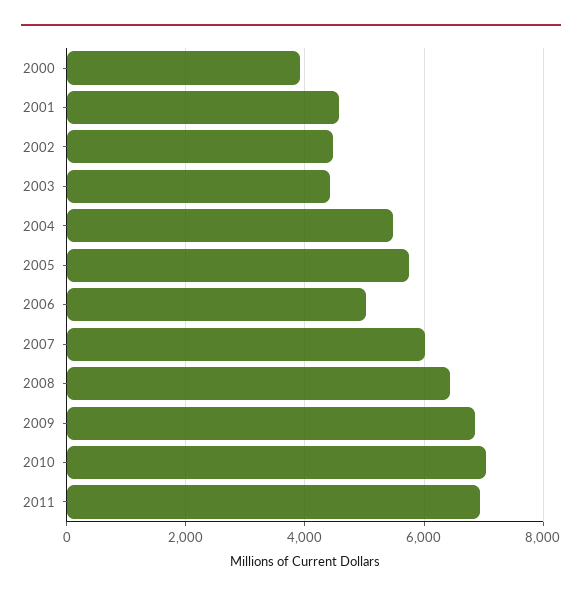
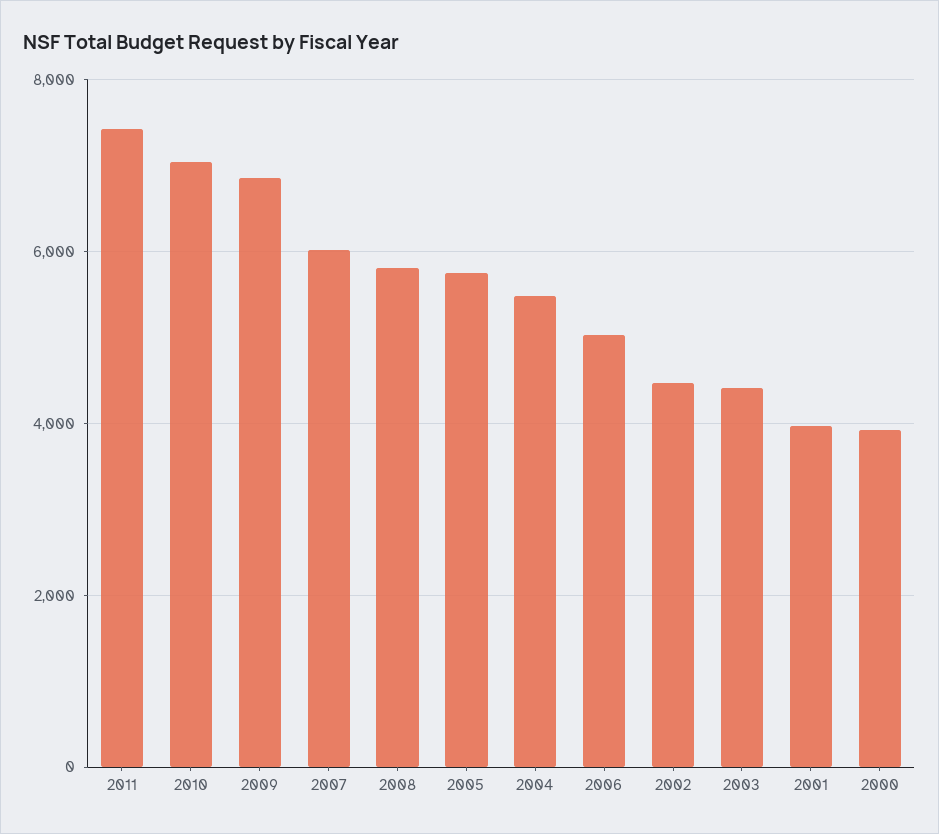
2001: 4600 -> 4000
2008: 6400 -> 5800
2011: 7000 -> 7400

